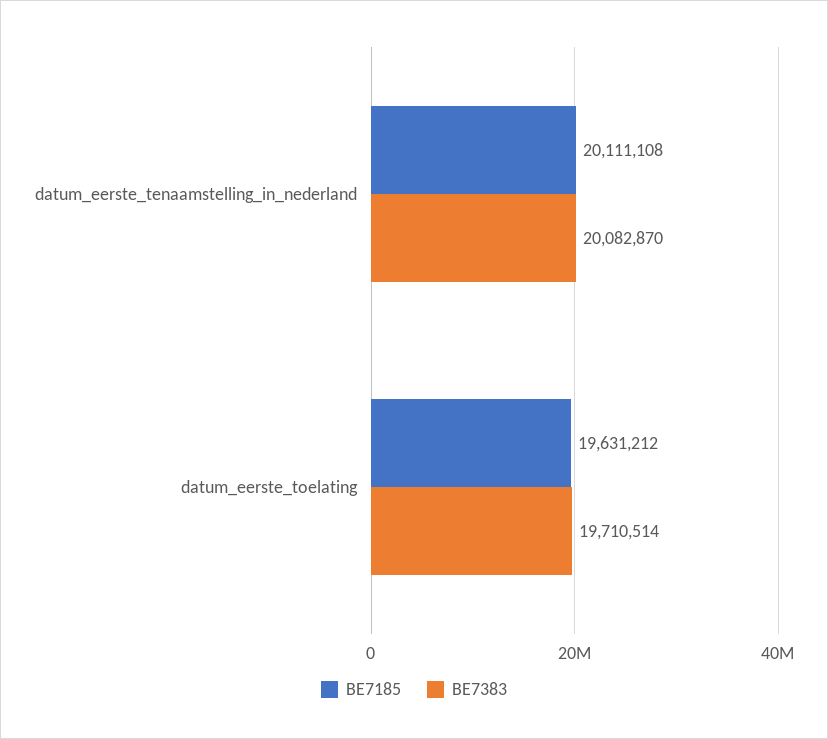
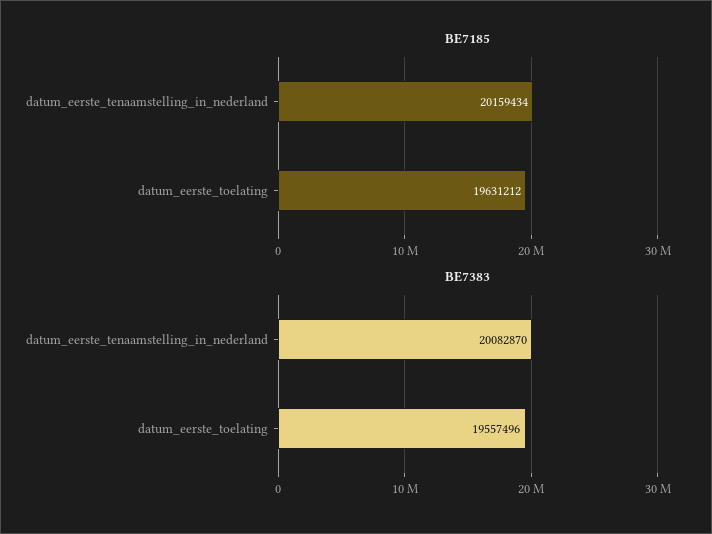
BE7185, datum_eerste_tenaamstelling_in_nederland: 20111108 -> 20159434
BE7383, datum_eerste_toelating: 19710514 -> 19557496

